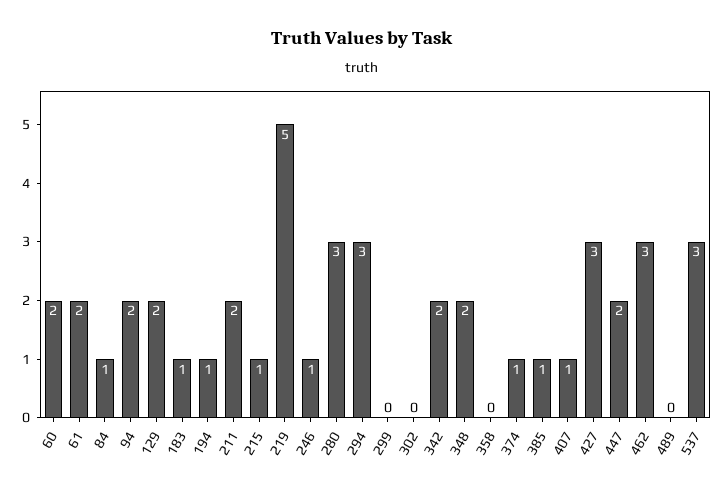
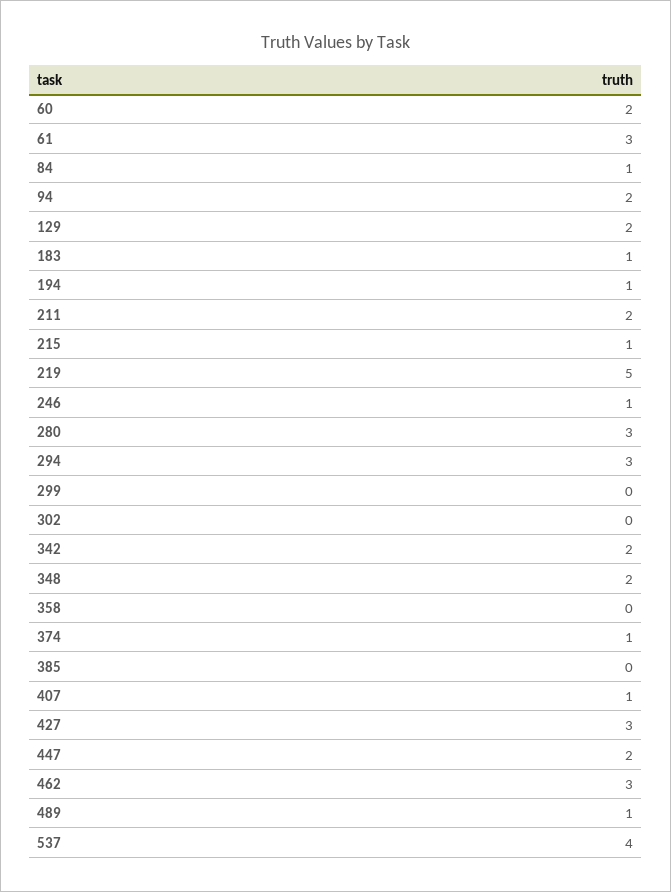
61: 2 -> 3
385: 1 -> 0
489: 0 -> 1
537: 3 -> 4

